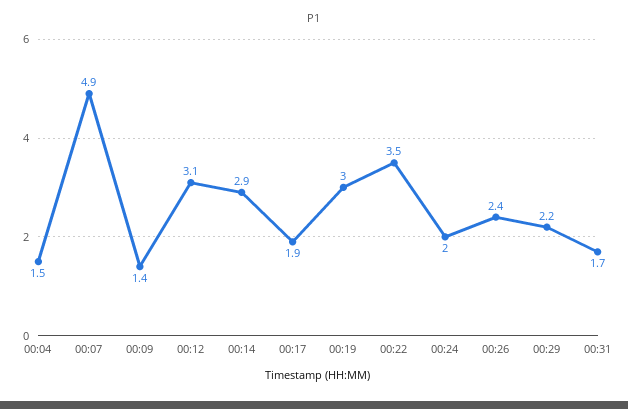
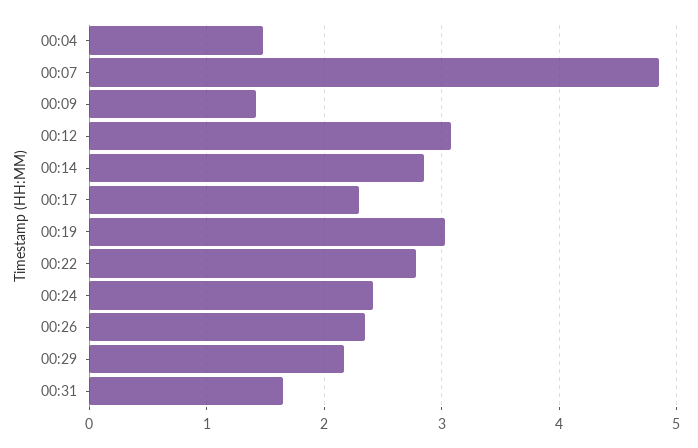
00:17: 1.9 -> 2.3
00:22: 3.5 -> 2.8
00:24: 2 -> 2.4

